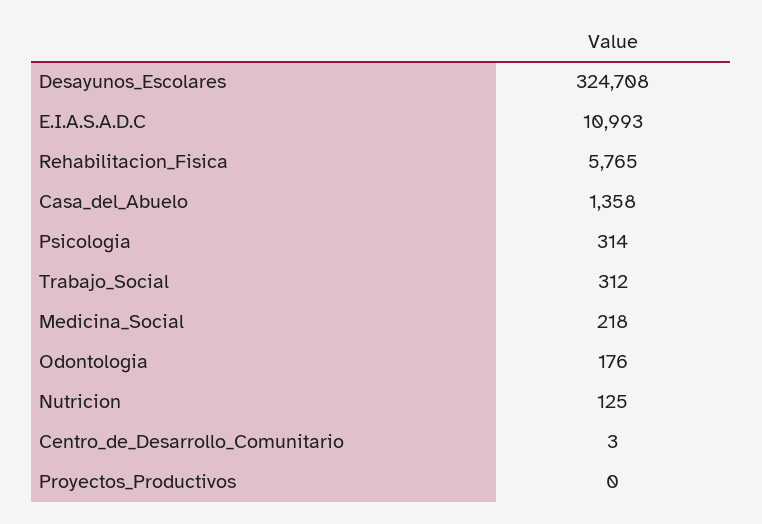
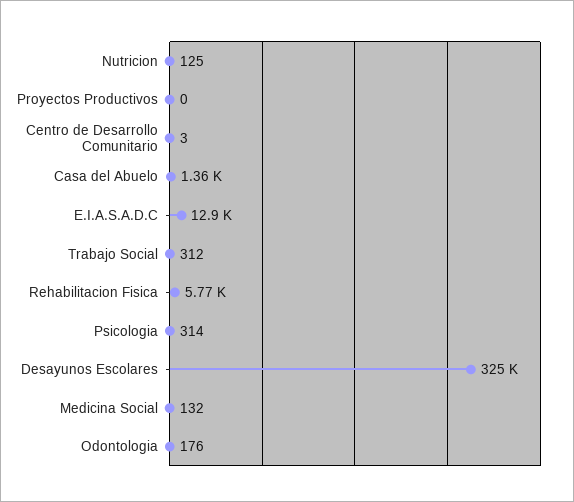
E.I.A.S.A.D.C: 10993 -> 12900
Medicina_Social: 218 -> 132

